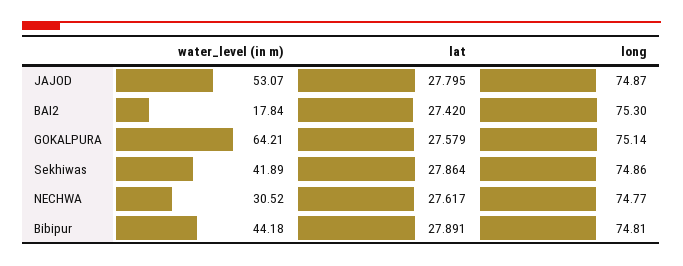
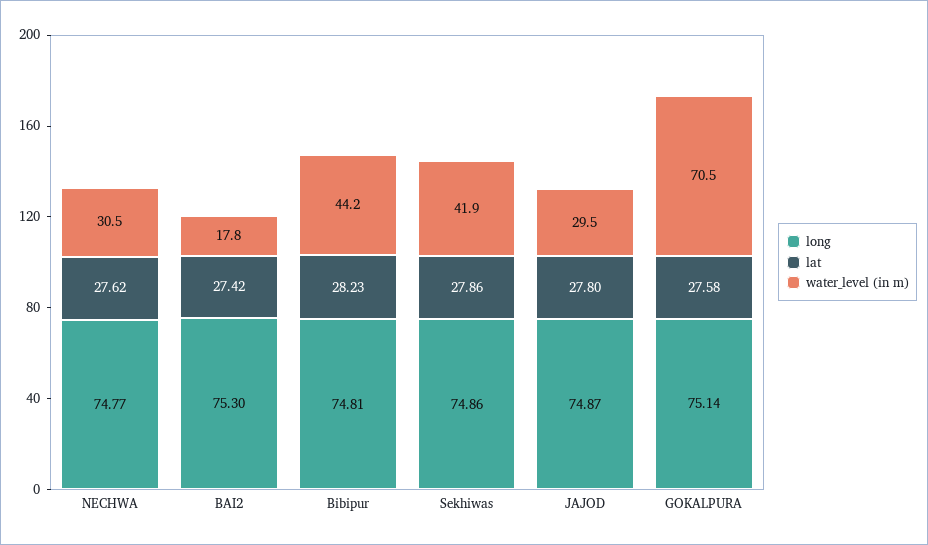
water_level (in m), JAJOD: 53.07 -> 29.5
water_level (in m), GOKALPURA: 64.21 -> 70.5
lat, Bibipur: 27.891 -> 28.23

